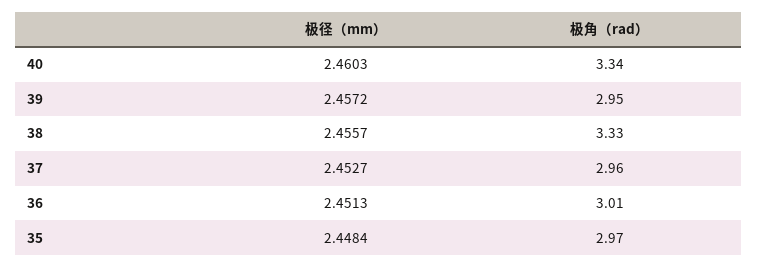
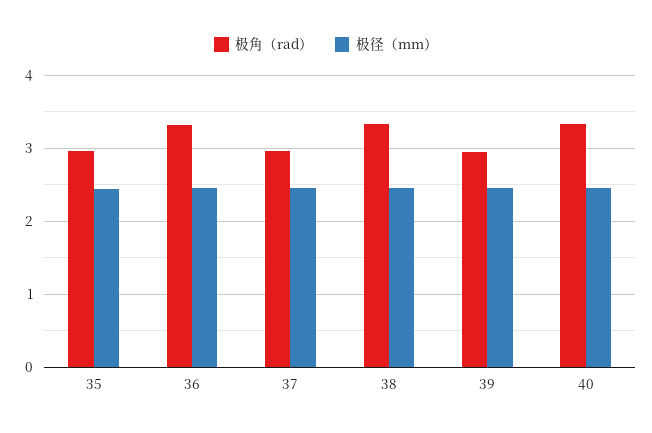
极角（rad）, 36: 3.01 -> 3.3

